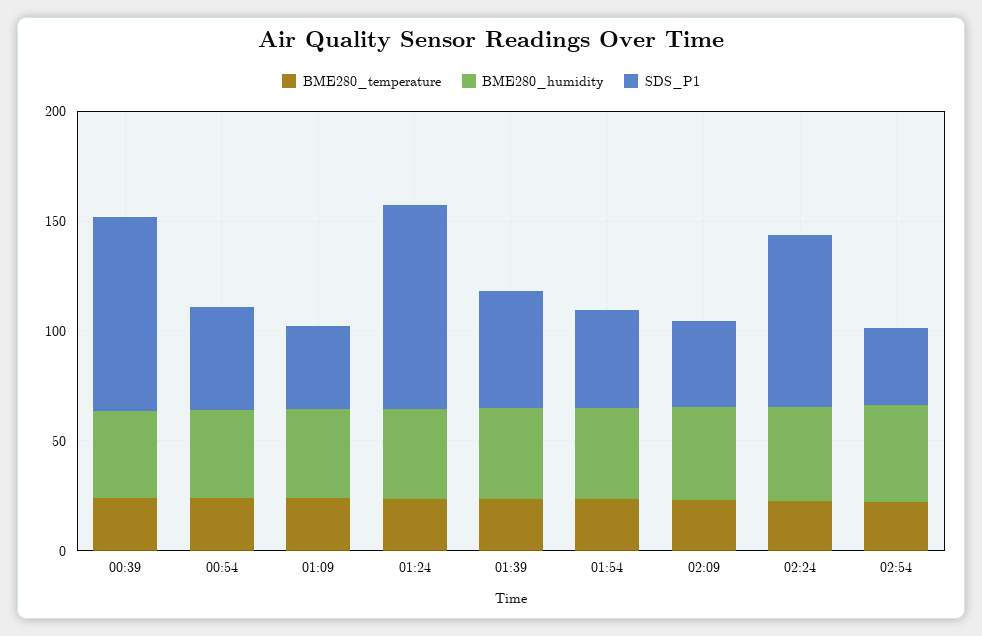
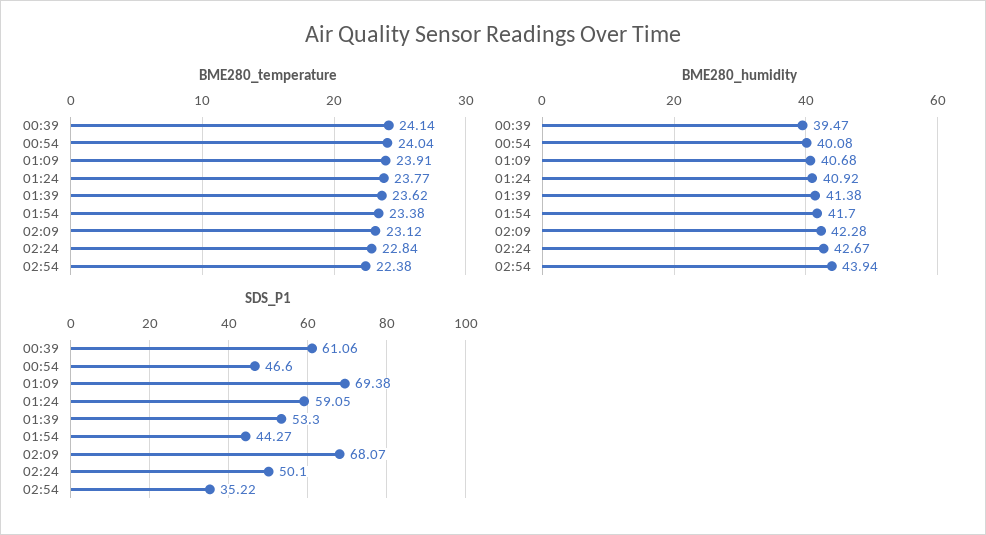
SDS_P1, 00:39: 90 -> 61.06
SDS_P1, 01:09: 40 -> 69.38
SDS_P1, 01:24: 90 -> 59.05
SDS_P1, 02:09: 40 -> 68.07
SDS_P1, 02:24: 80 -> 50.1

